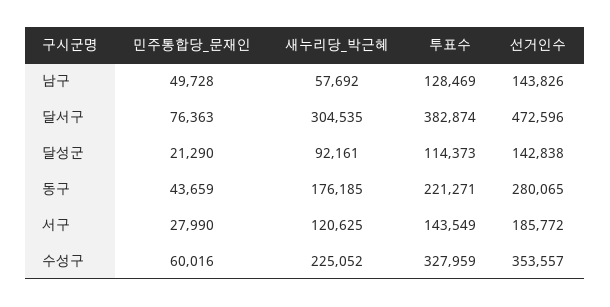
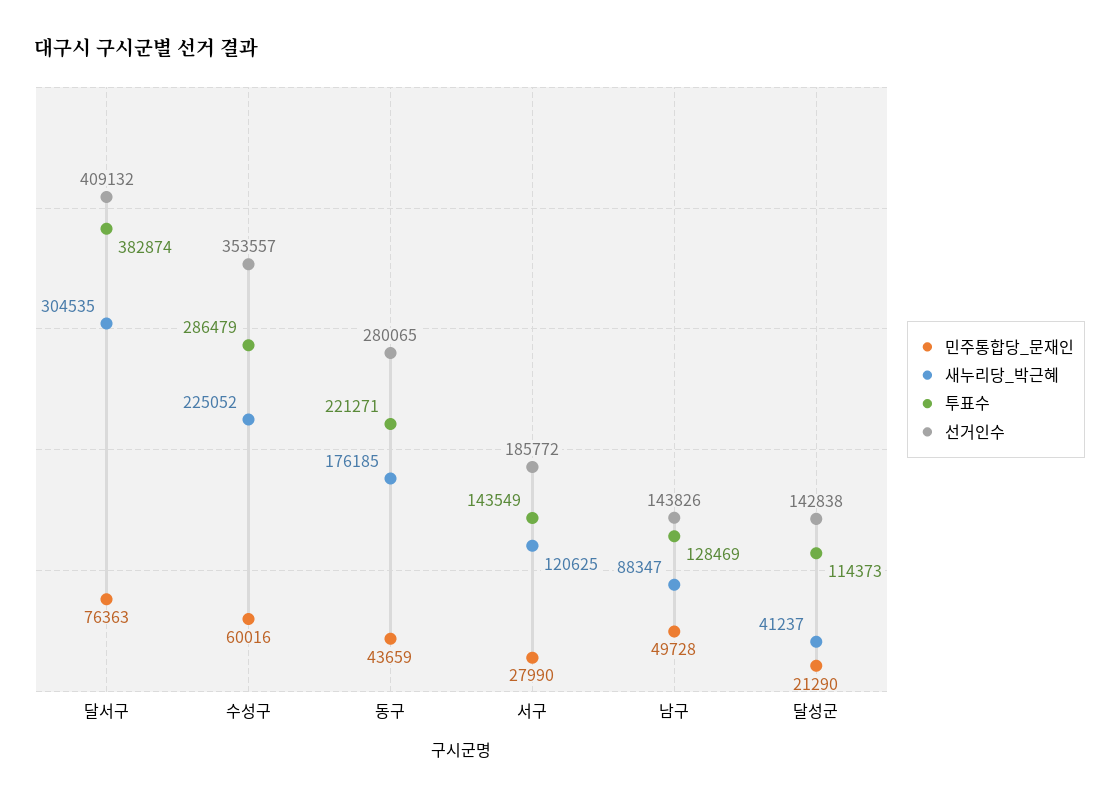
새누리당_박근혜, 남구: 57692 -> 88347
선거인수, 달서구: 472596 -> 409132
새누리당_박근혜, 달성군: 92161 -> 41237
투표수, 수성구: 327959 -> 286479

